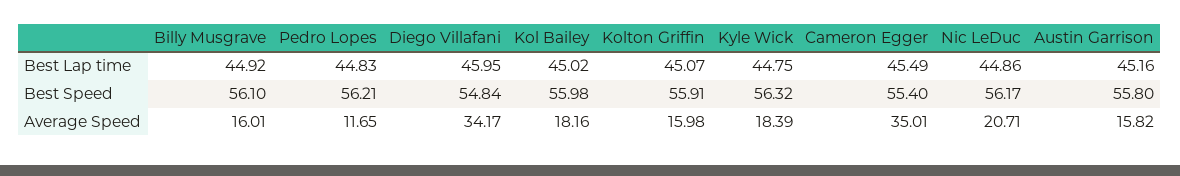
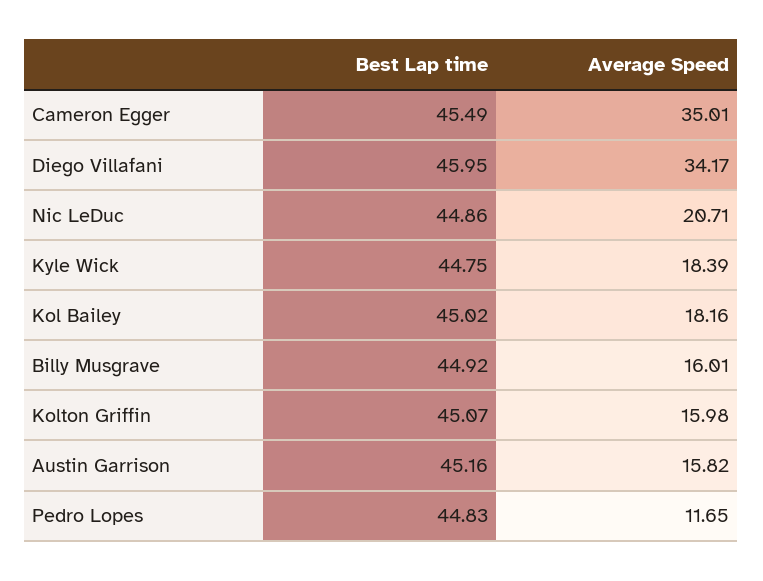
Billy Musgrave, Best Speed: 56.1 -> none
Pedro Lopes, Best Speed: 56.21 -> none
Diego Villafani, Best Speed: 54.84 -> none
Kol Bailey, Best Speed: 55.98 -> none
Kolton Griffin, Best Speed: 55.91 -> none
Kyle Wick, Best Speed: 56.32 -> none
Cameron Egger, Best Speed: 55.4 -> none
Nic LeDuc, Best Speed: 56.17 -> none
Austin Garrison, Best Speed: 55.8 -> none

